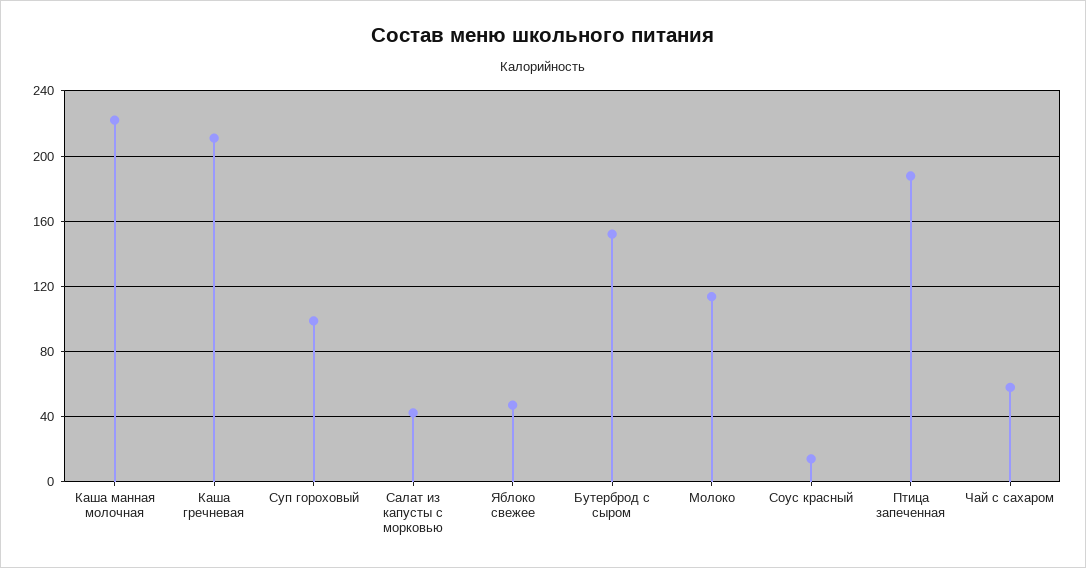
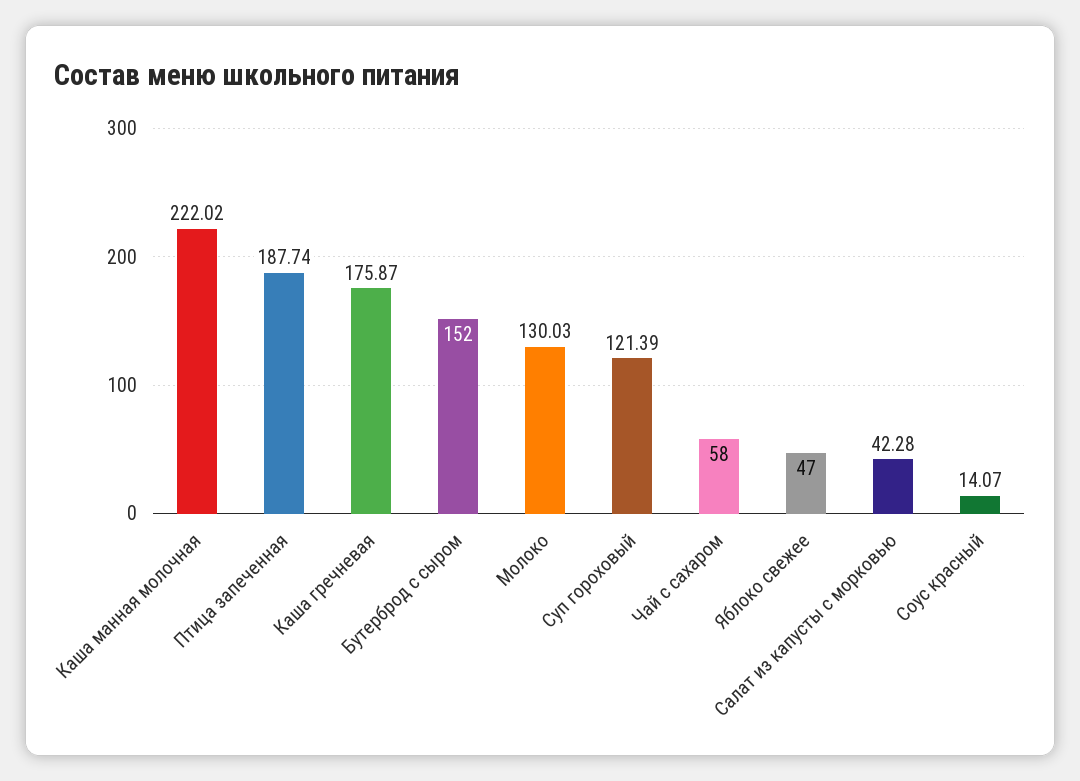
Каша гречневая: 210 -> 175.87
Суп гороховый: 100 -> 121.39
Молоко: 115 -> 130.03

